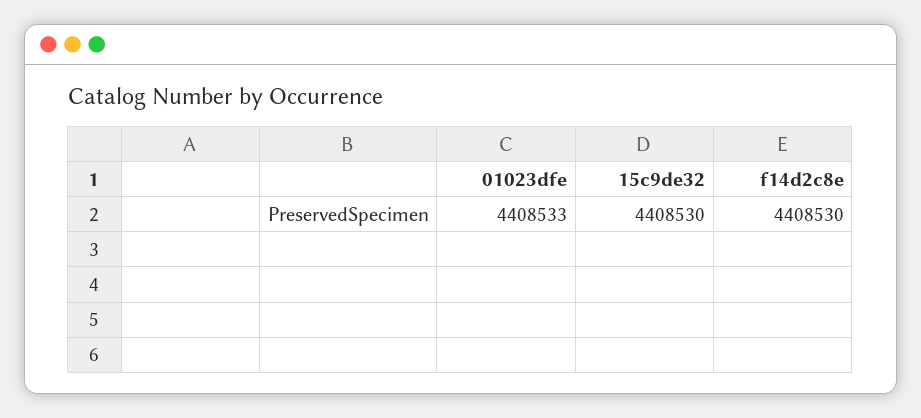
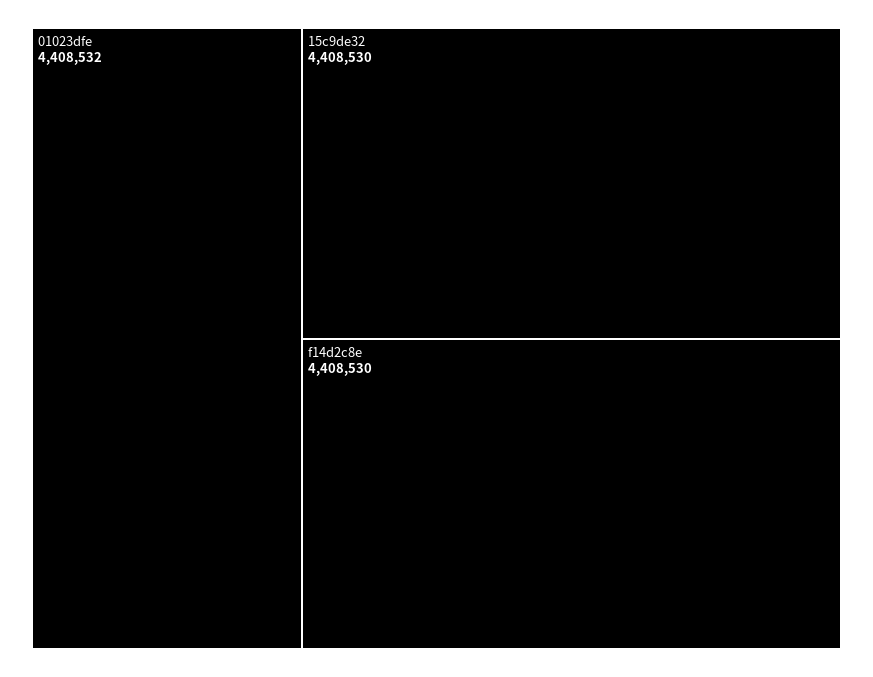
01023dfe: 4408533 -> 4408532

